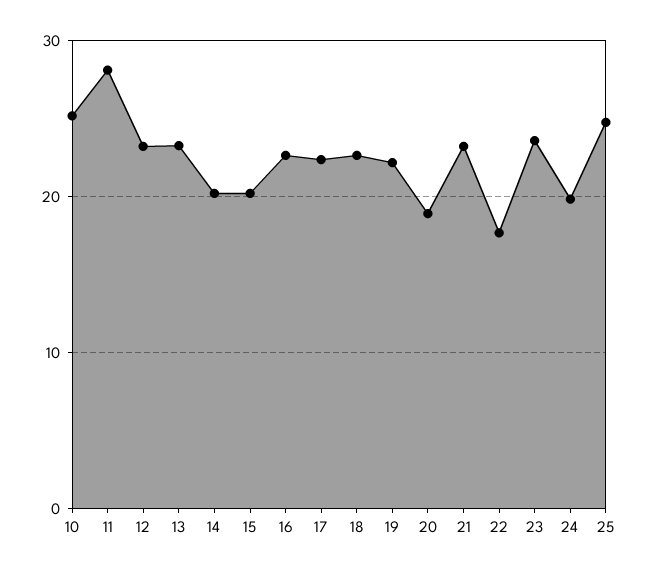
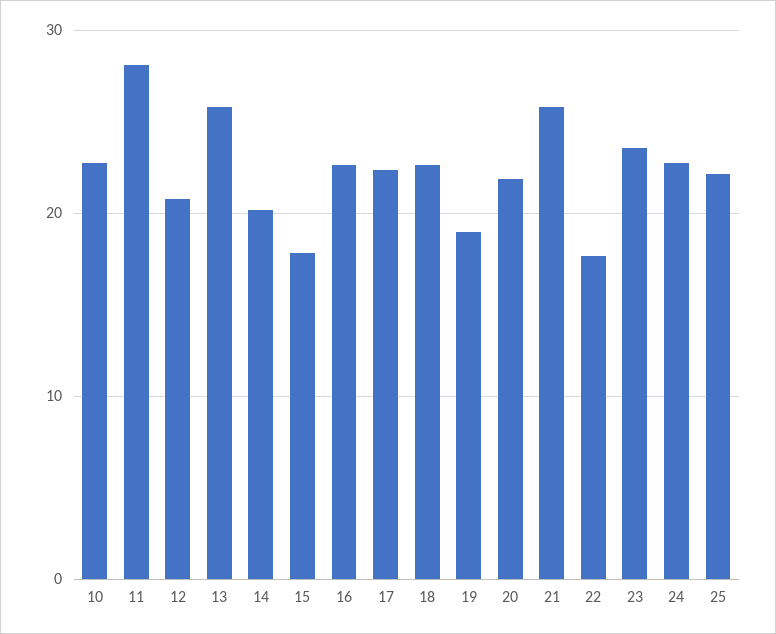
10: 25 -> 23
12: 23 -> 21
13: 23 -> 26
15: 20 -> 18
19: 22 -> 19
20: 19 -> 22
21: 23 -> 26
24: 20 -> 23
25: 25 -> 22

